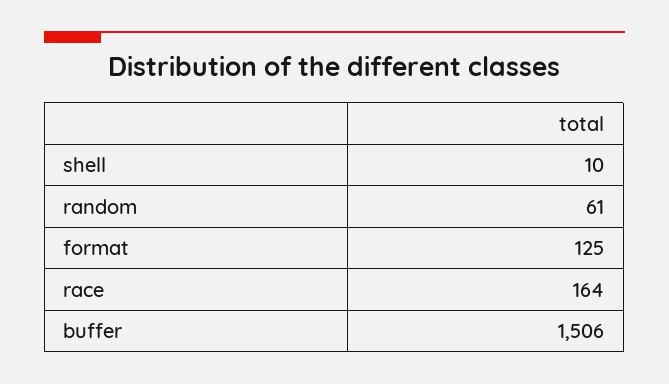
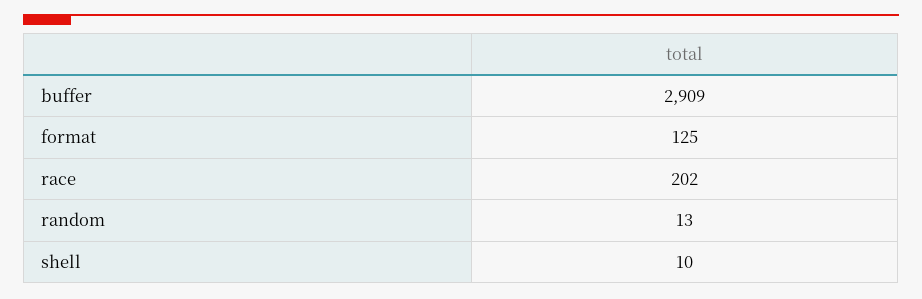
random: 61 -> 13
race: 164 -> 202
buffer: 1506 -> 2909

